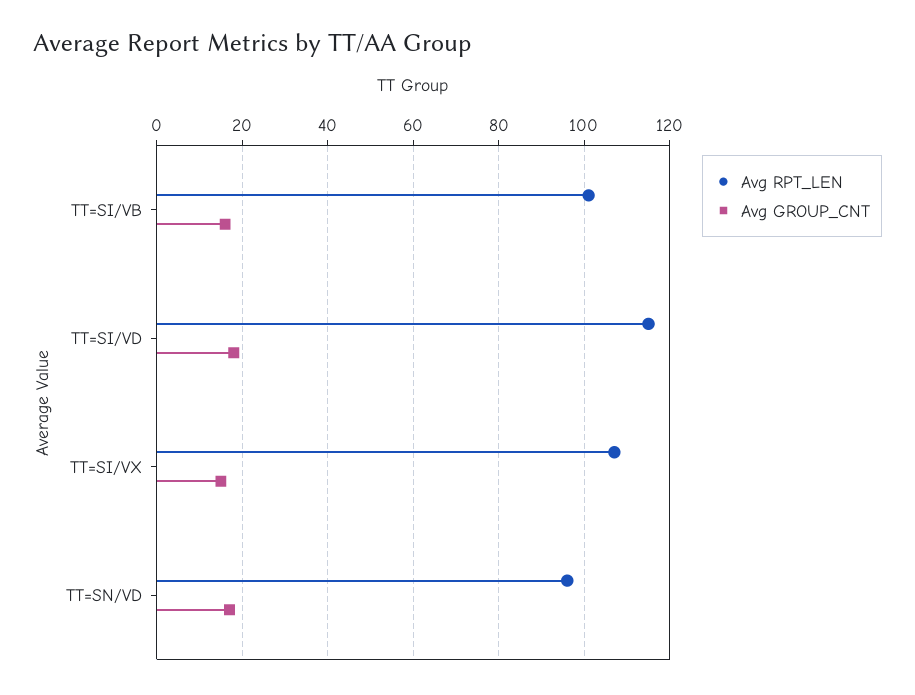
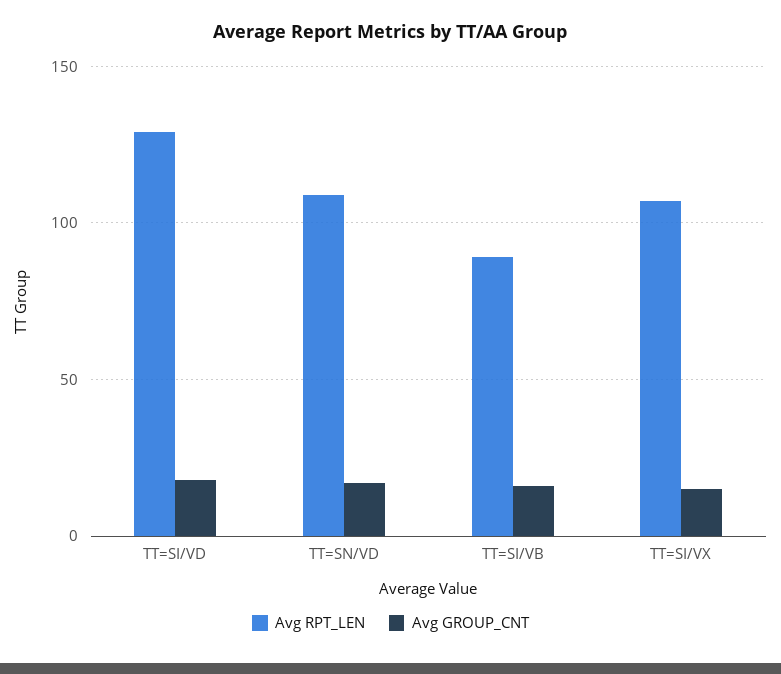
Avg RPT_LEN, TT=SI/VB: 100 -> 90
Avg RPT_LEN, TT=SI/VD: 115 -> 130
Avg RPT_LEN, TT=SN/VD: 95 -> 110

